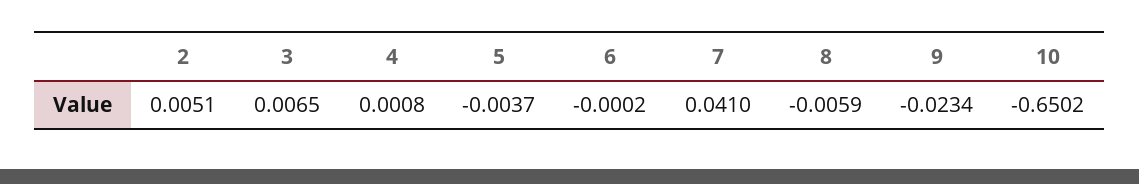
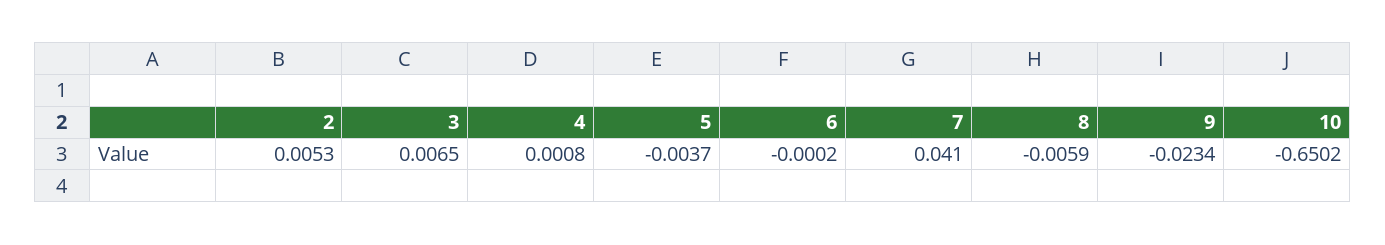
2: 0.0051 -> 0.0053

